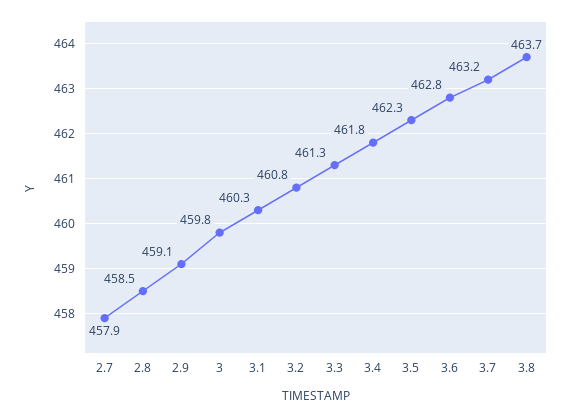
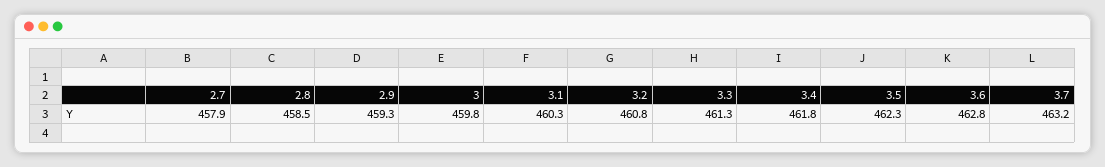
2.9: 459.1 -> 459.3
3.8: 463.7 -> none

